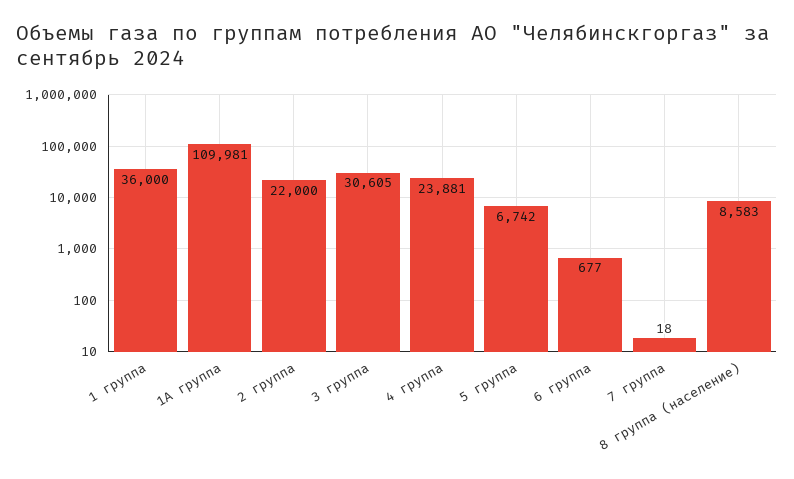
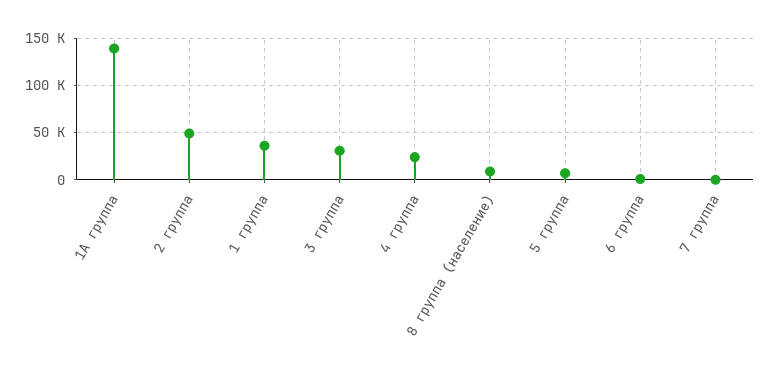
1А группа: 109981 -> 140000
2 группа: 22000 -> 50000

